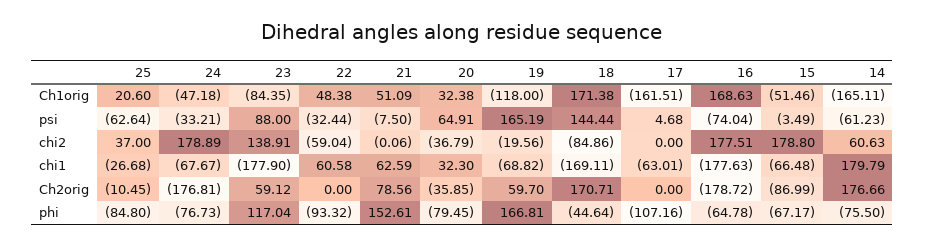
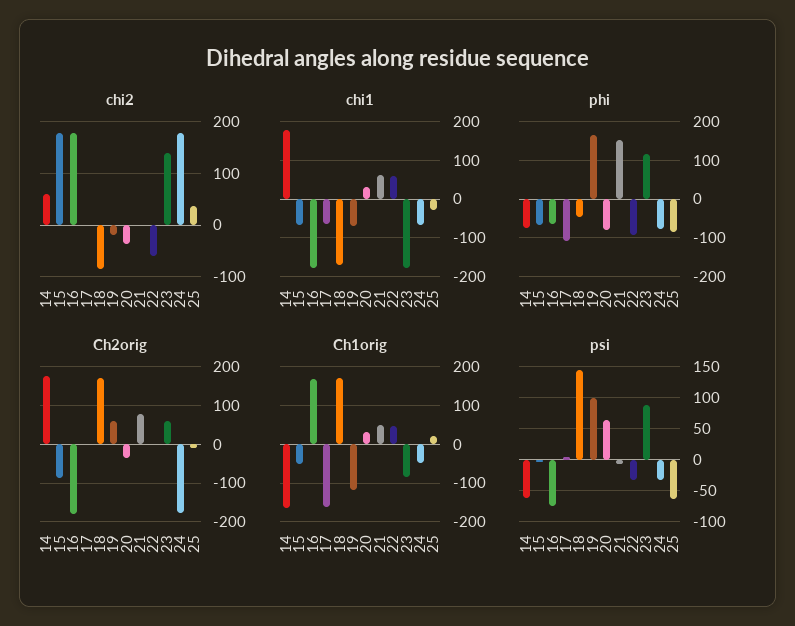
psi, 19: 165.19 -> 100

